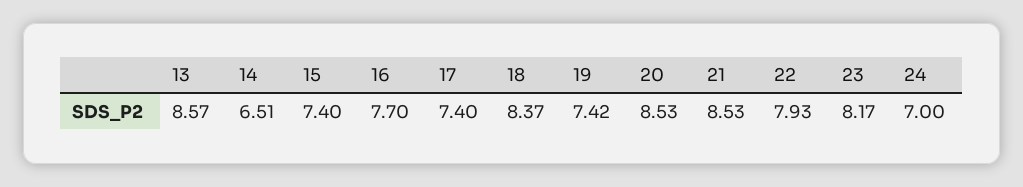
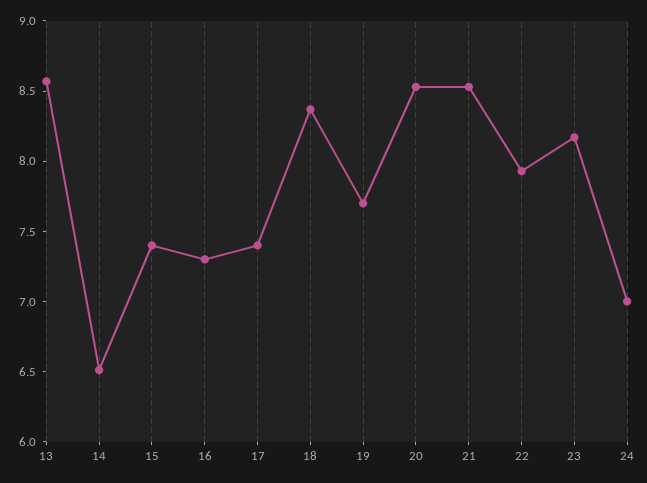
16: 7.7 -> 7.3
19: 7.42 -> 7.7

